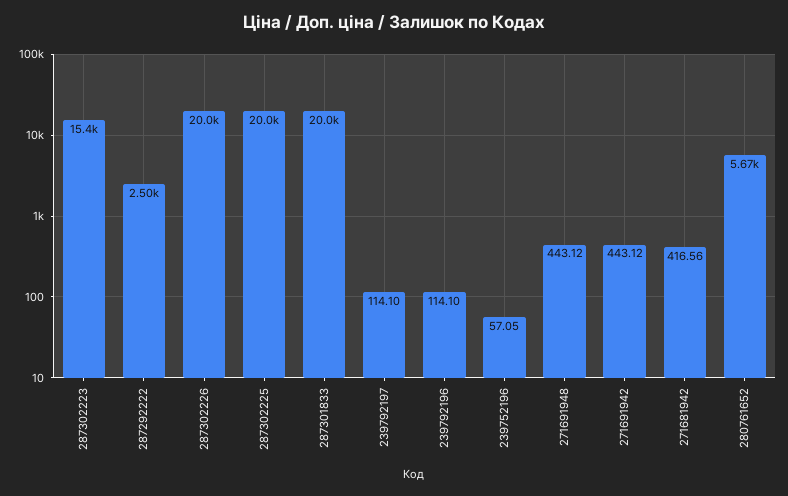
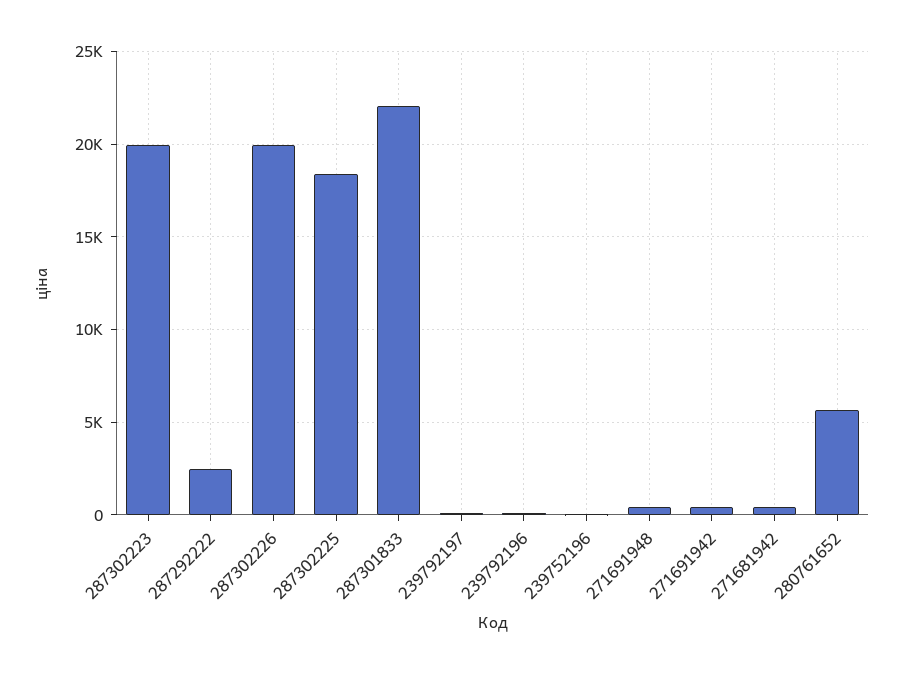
287302223: 15400 -> 20000
287302225: 20000 -> 18500
287301833: 20000 -> 22000

